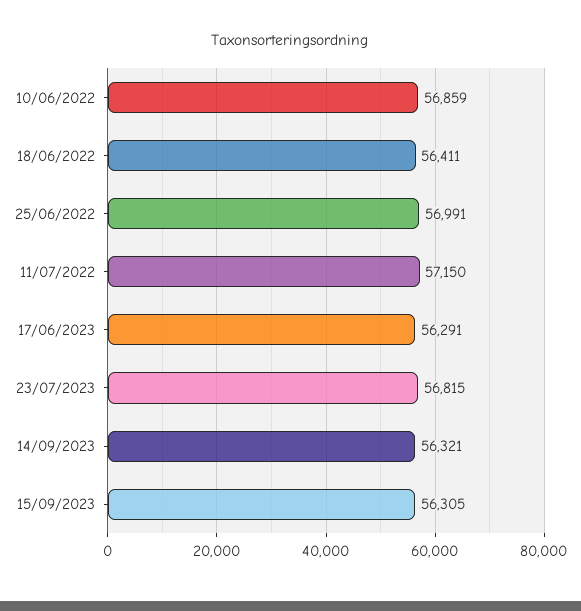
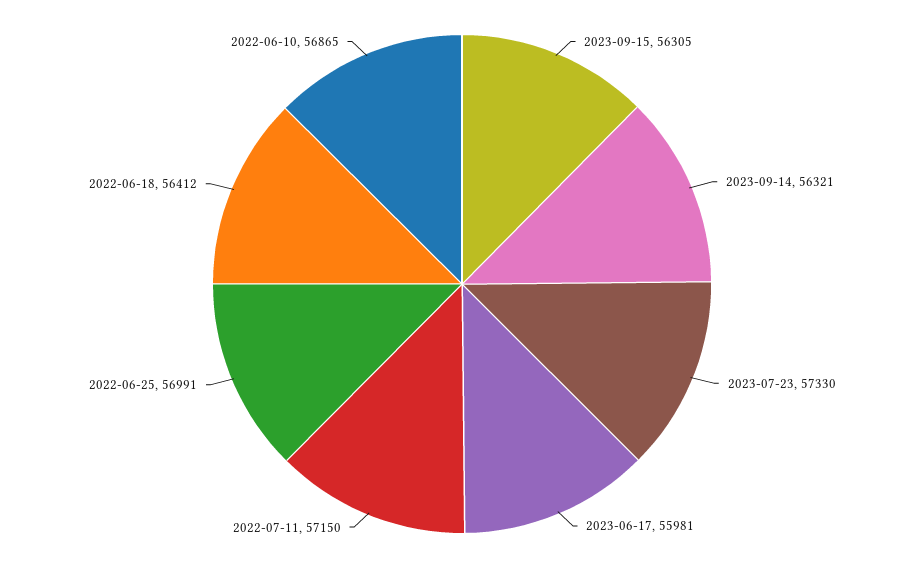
10/06/2022: 56859 -> 56865
18/06/2022: 56411 -> 56412
17/06/2023: 56291 -> 55981
23/07/2023: 56815 -> 57330

